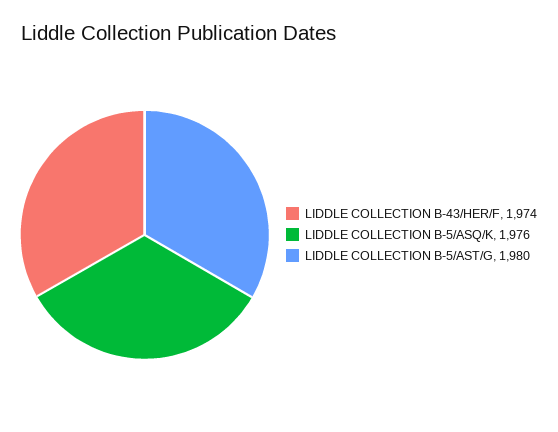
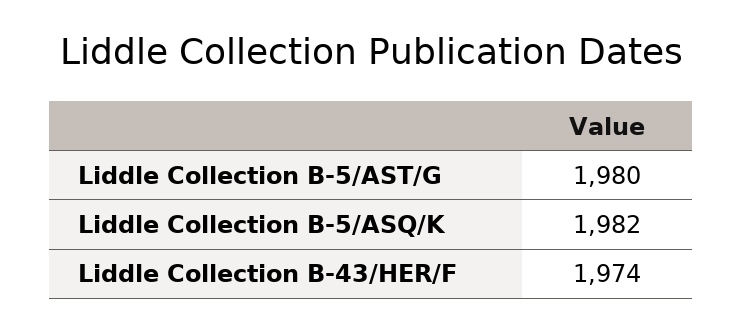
LIDDLE COLLECTION B-5/ASQ/K: 1976 -> 1982

